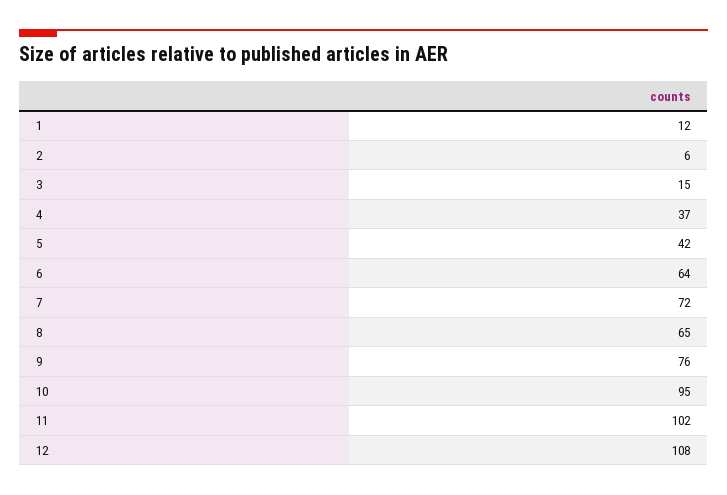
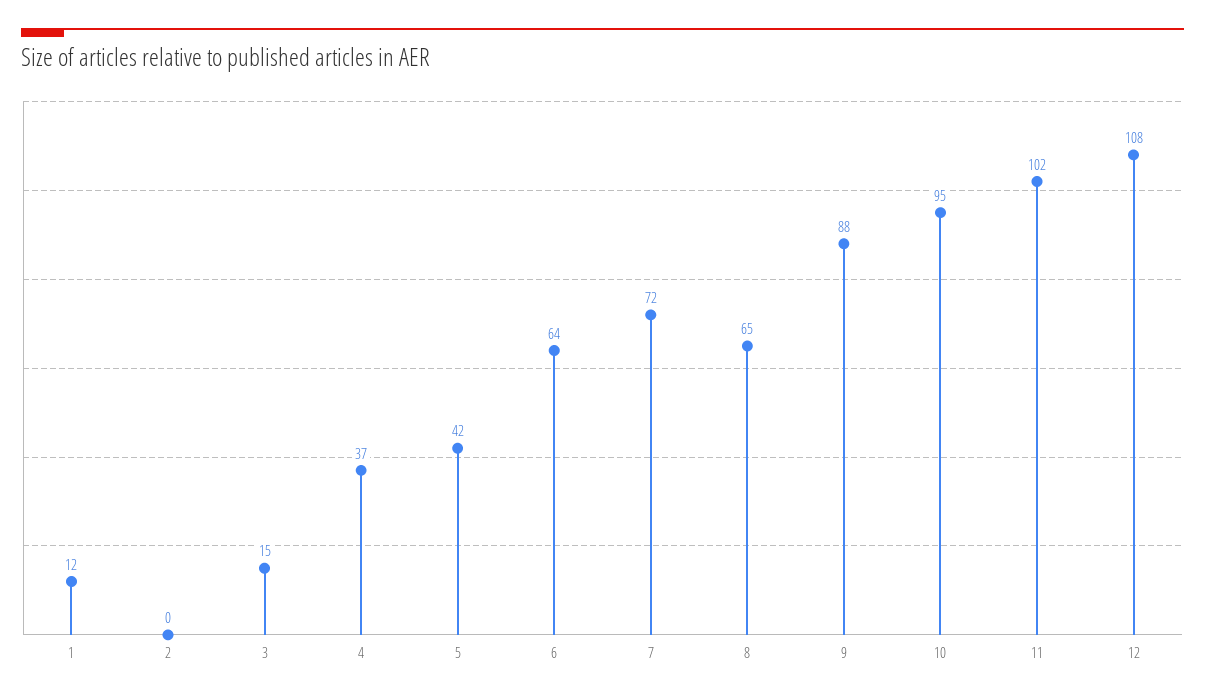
2: 6 -> 0
9: 76 -> 88

